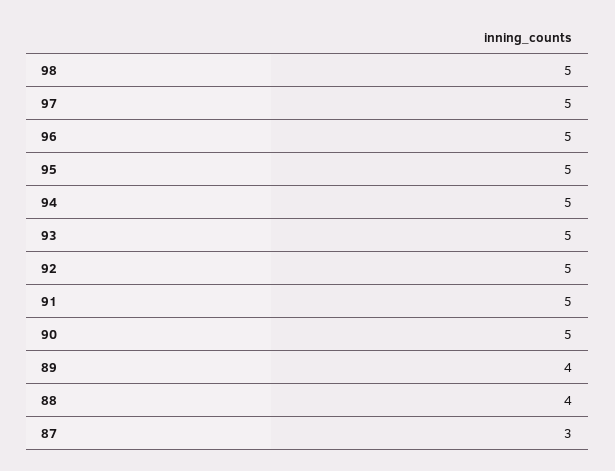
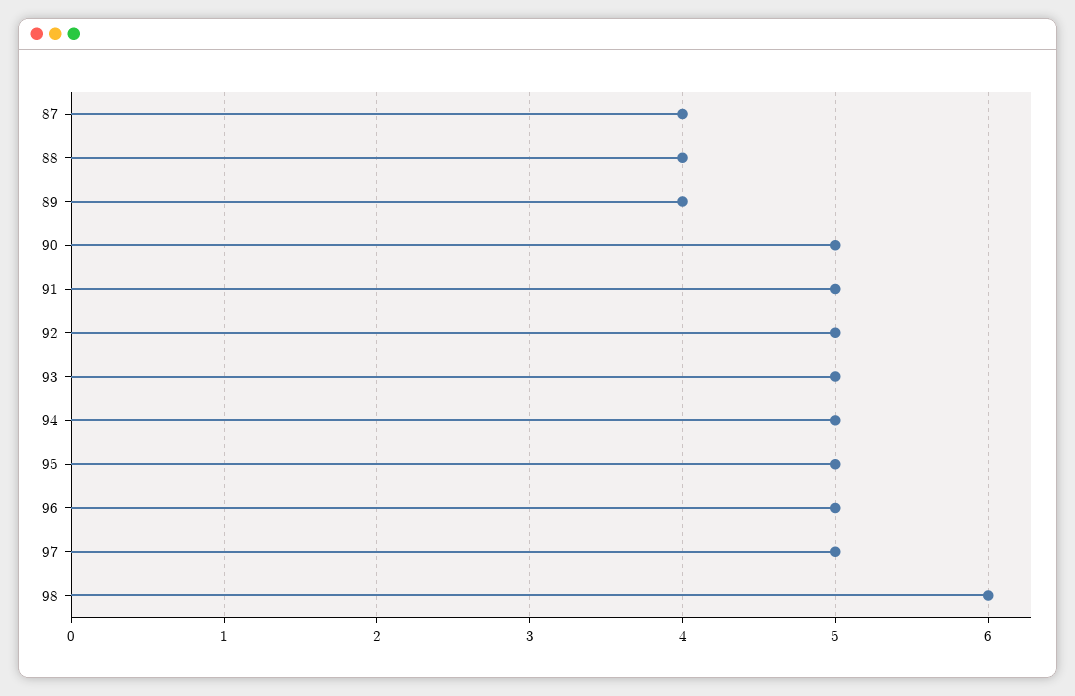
98: 5 -> 6
87: 3 -> 4

